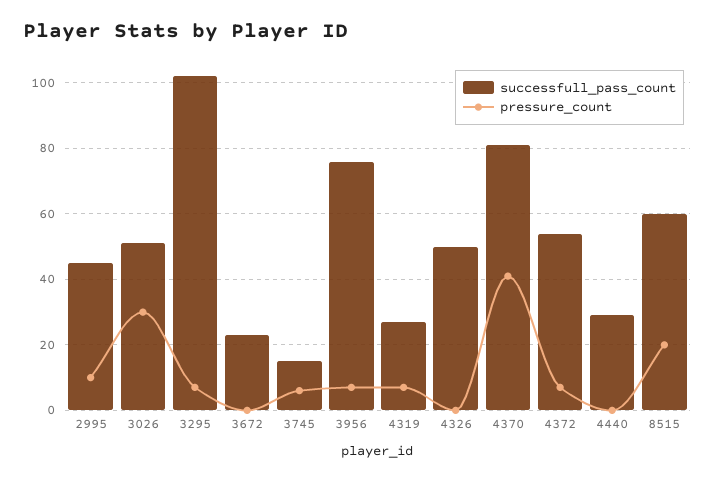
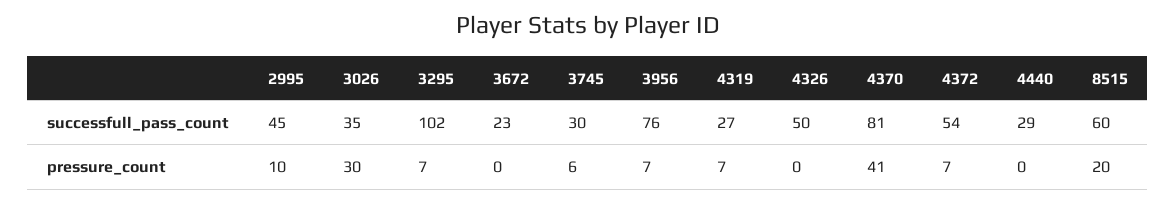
successfull_pass_count, 3026: 50 -> 35
successfull_pass_count, 3745: 15 -> 30

